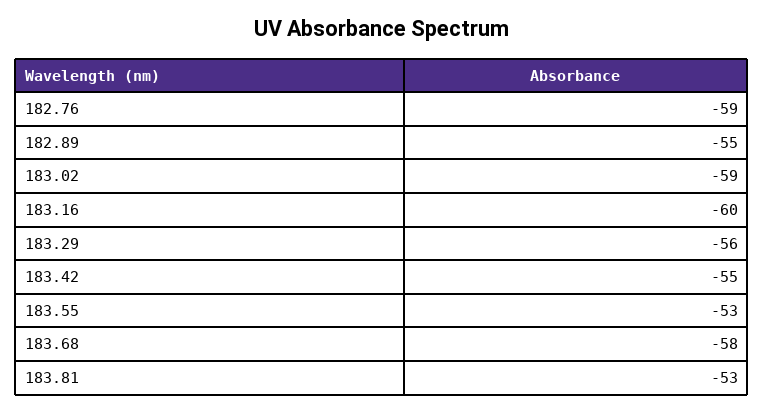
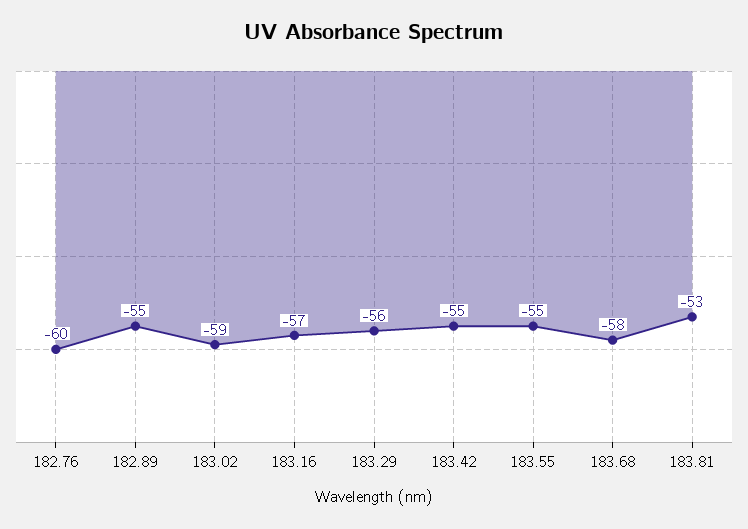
182.76: -59 -> -60
183.16: -60 -> -57
183.55: -53 -> -55

